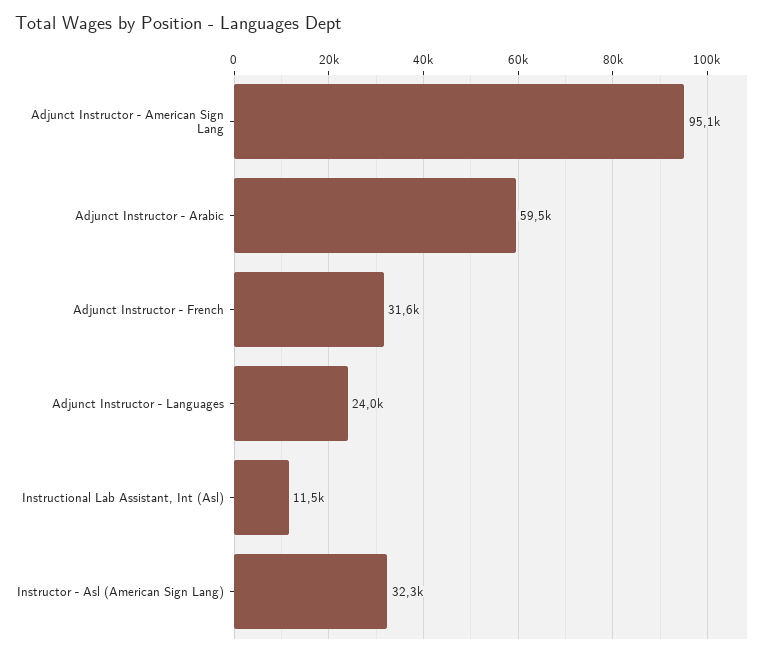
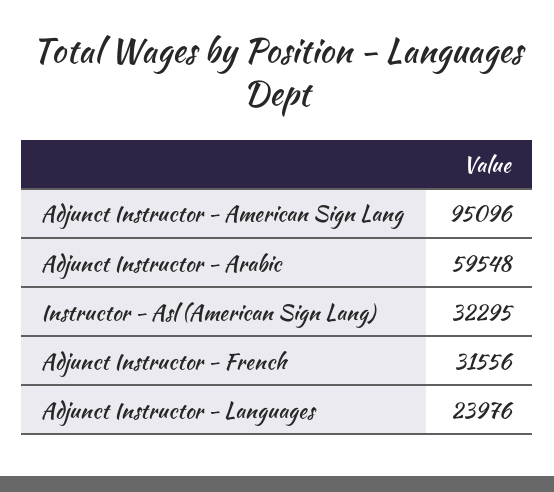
Instructional Lab Assistant, Int (Asl): 11500 -> none

